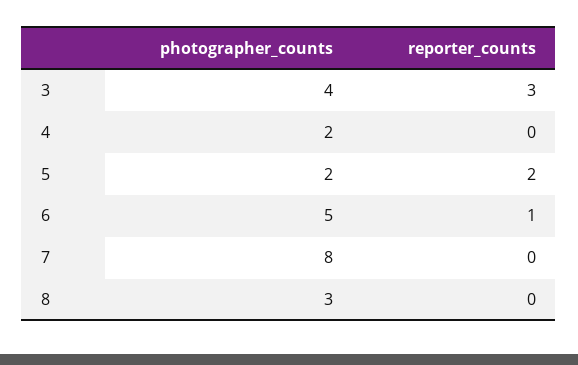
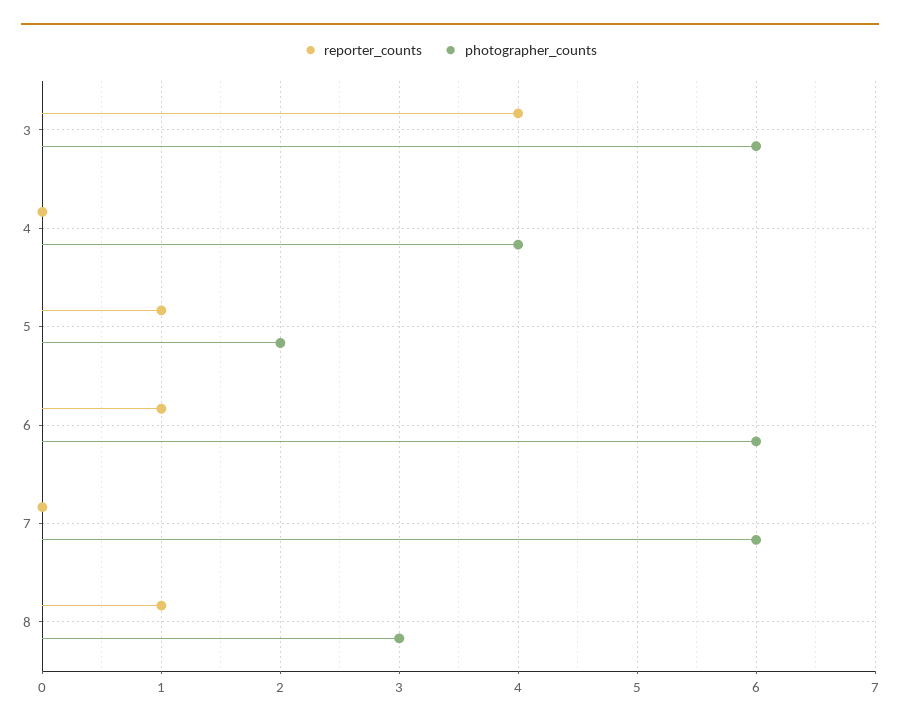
photographer_counts, 3: 4 -> 6
reporter_counts, 3: 3 -> 4
photographer_counts, 4: 2 -> 4
reporter_counts, 5: 2 -> 1
photographer_counts, 6: 5 -> 6
photographer_counts, 7: 8 -> 6
reporter_counts, 8: 0 -> 1

